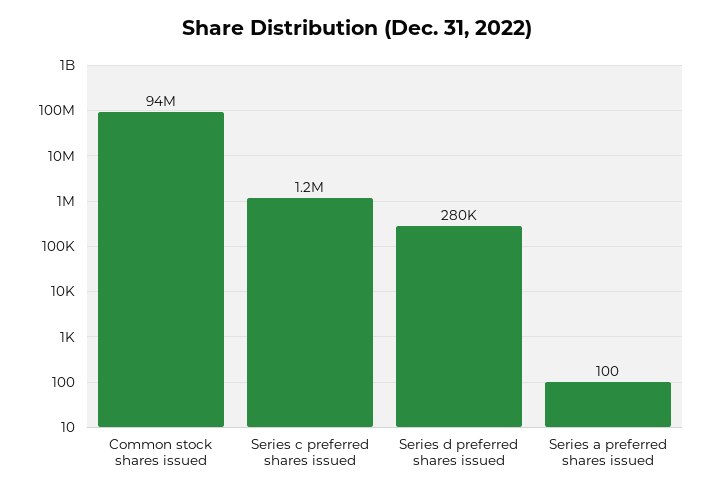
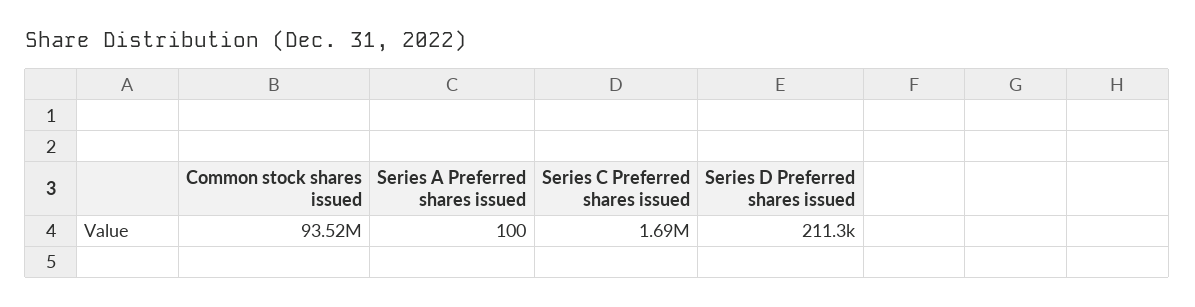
Series c preferred shares issued: 1200000 -> 1690000
Series d preferred shares issued: 280000 -> 211300

